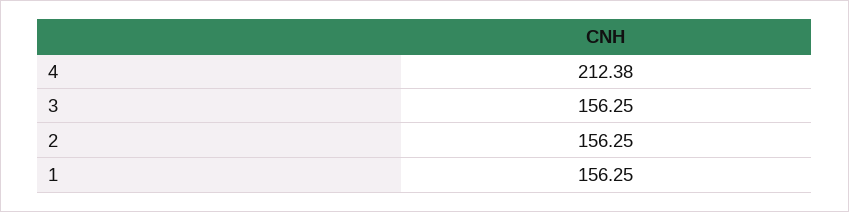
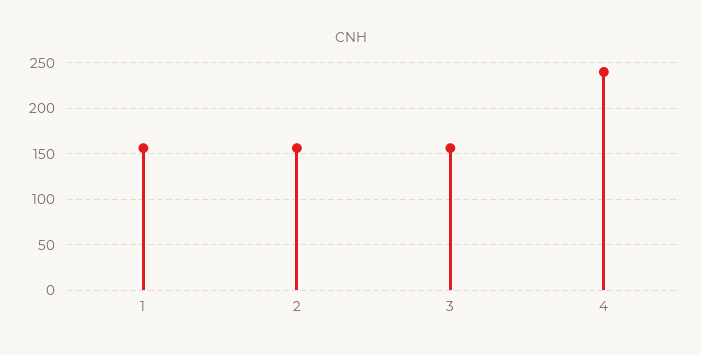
4: 212.38 -> 240

